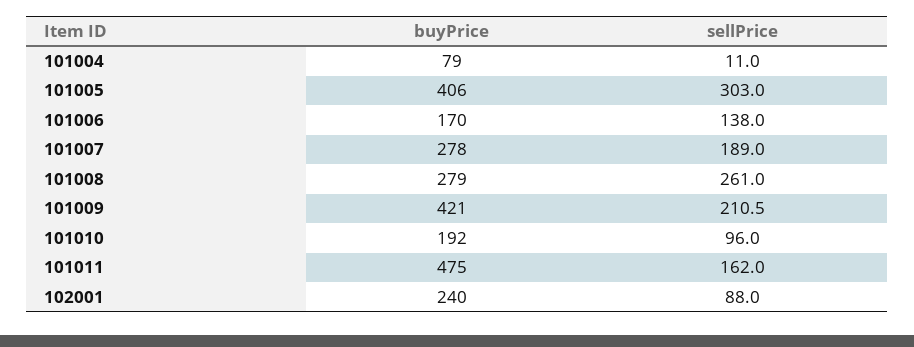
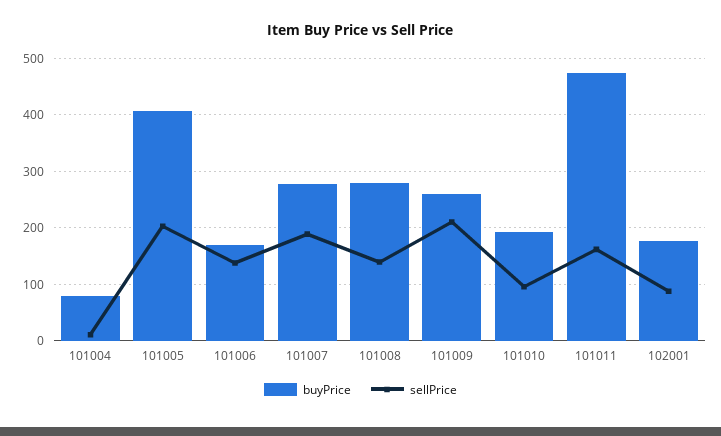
sellPrice, 101005: 303 -> 200
sellPrice, 101008: 261 -> 140
buyPrice, 101009: 421 -> 260
buyPrice, 102001: 240 -> 180

